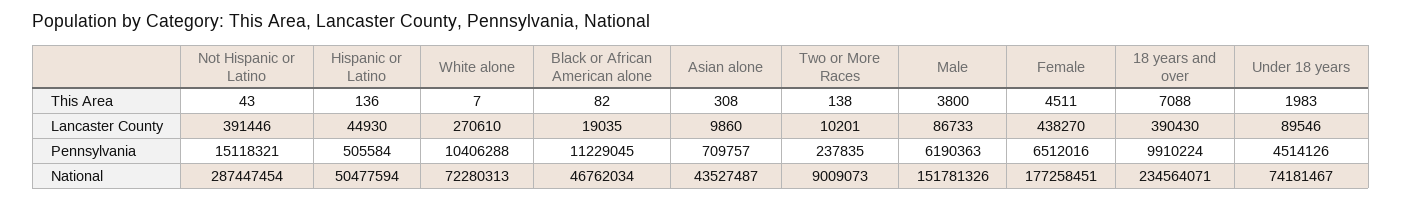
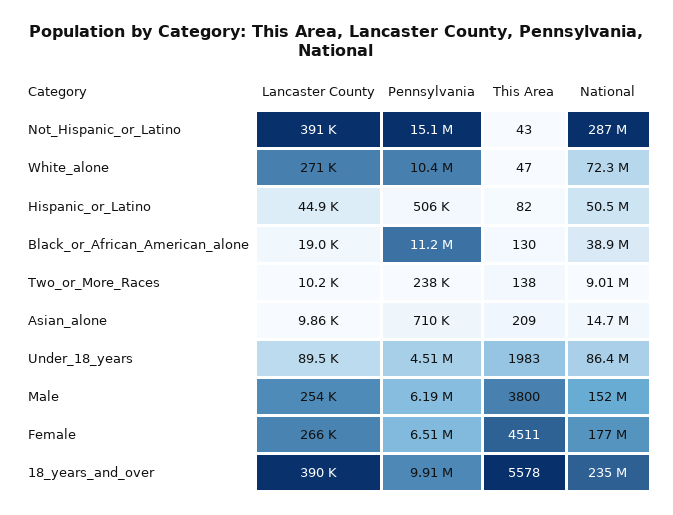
Hispanic or Latino, This Area: 136 -> 82
White alone, This Area: 7 -> 47
Black or African American alone, This Area: 82 -> 130
Asian alone, This Area: 308 -> 209
18 years and over, This Area: 7088 -> 5578
Male, Lancaster County: 86733 -> 254000
Female, Lancaster County: 438270 -> 266000
Black or African American alone, National: 46762034 -> 38900000
Asian alone, National: 43527487 -> 14700000
Under 18 years, National: 74181467 -> 86400000

